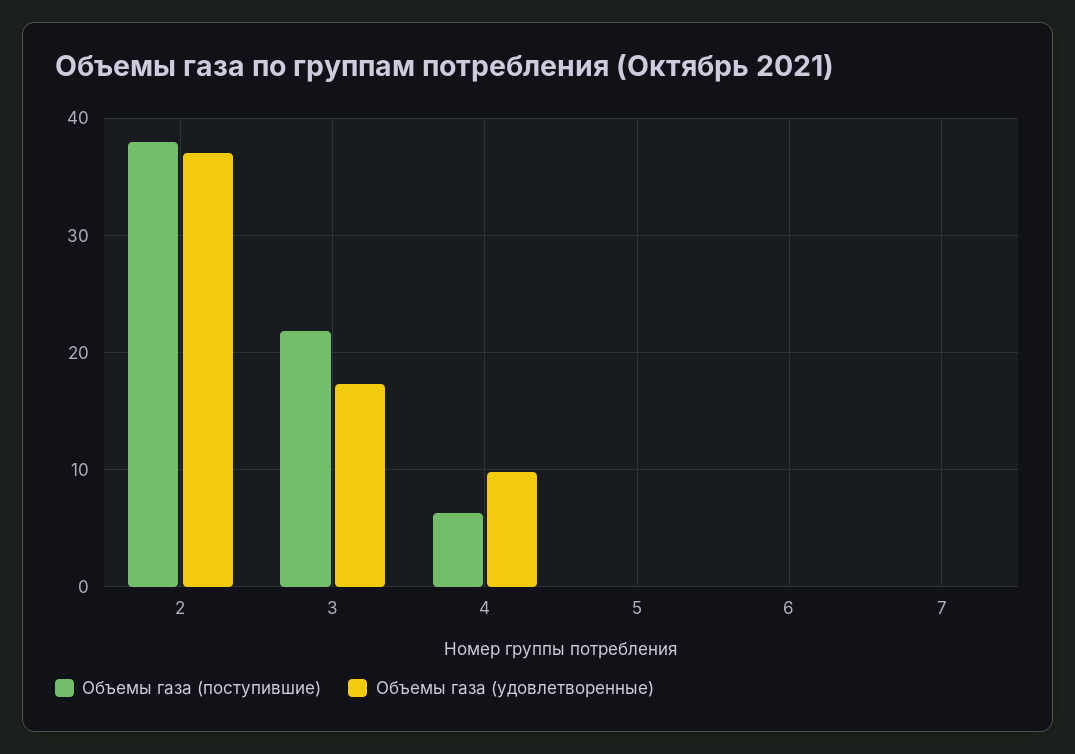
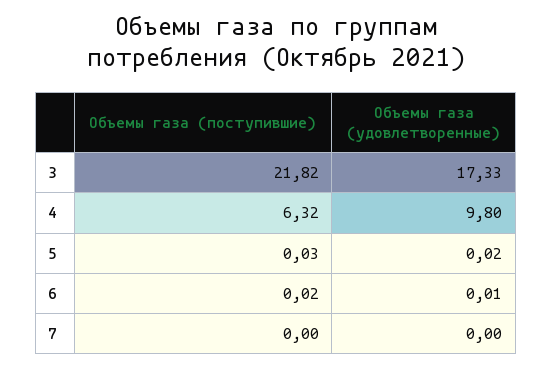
Объемы газа (поступившие), 2: 38 -> none
Объемы газа (удовлетворенные), 2: 37 -> none

